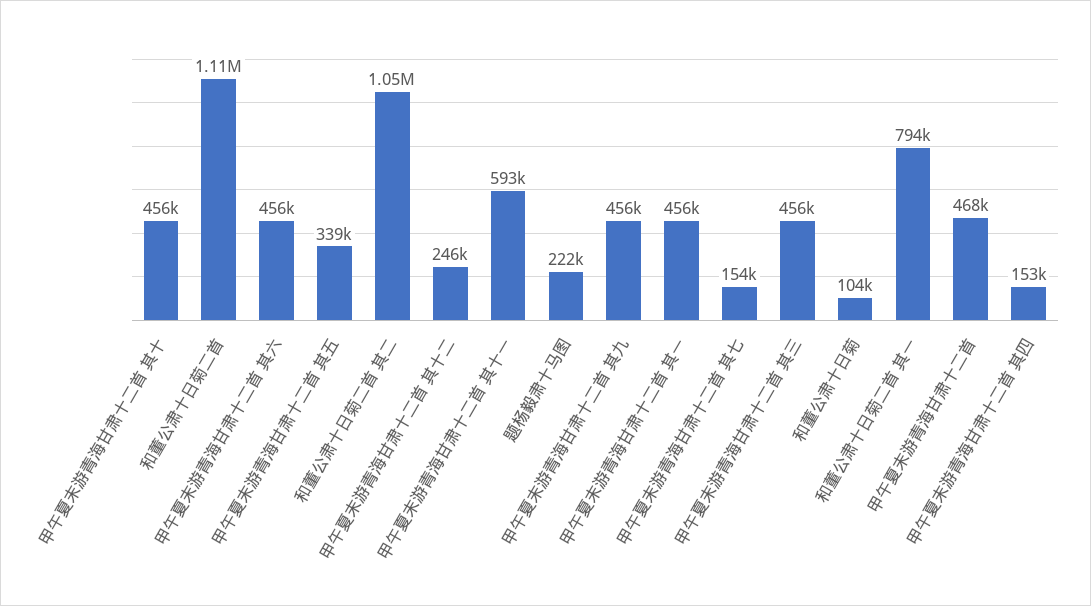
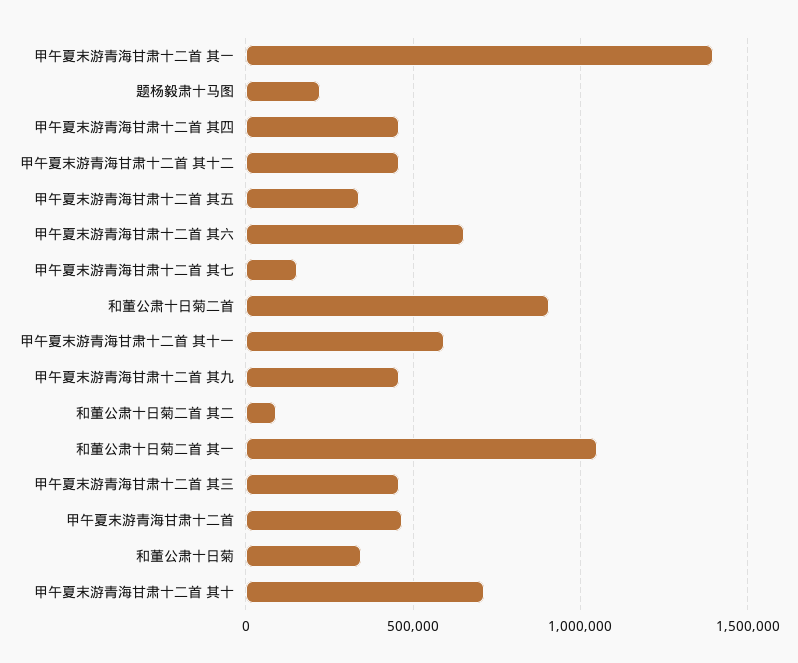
甲午夏末游青海甘肃十二首 其十: 456000 -> 700000
和董公肃十日菊二首: 1110000 -> 900000
甲午夏末游青海甘肃十二首 其六: 456000 -> 650000
和董公肃十日菊二首 其二: 1050000 -> 100000
甲午夏末游青海甘肃十二首 其十二: 246000 -> 450000
甲午夏末游青海甘肃十二首 其一: 456000 -> 1400000
和董公肃十日菊: 104000 -> 350000
和董公肃十日菊二首 其一: 794000 -> 1050000
甲午夏末游青海甘肃十二首 其四: 153000 -> 450000

